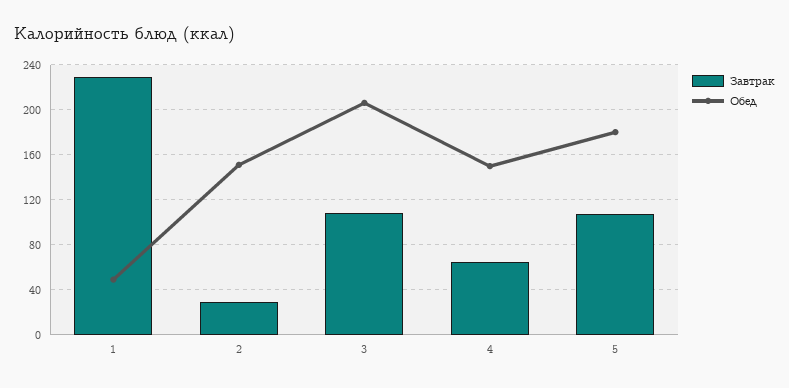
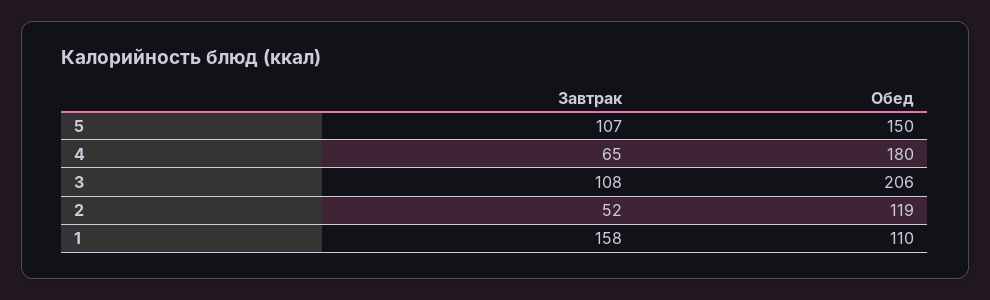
Завтрак, 1: 230 -> 158
Обед, 1: 50 -> 110
Завтрак, 2: 30 -> 52
Обед, 2: 150 -> 119
Обед, 4: 150 -> 180
Обед, 5: 180 -> 150

